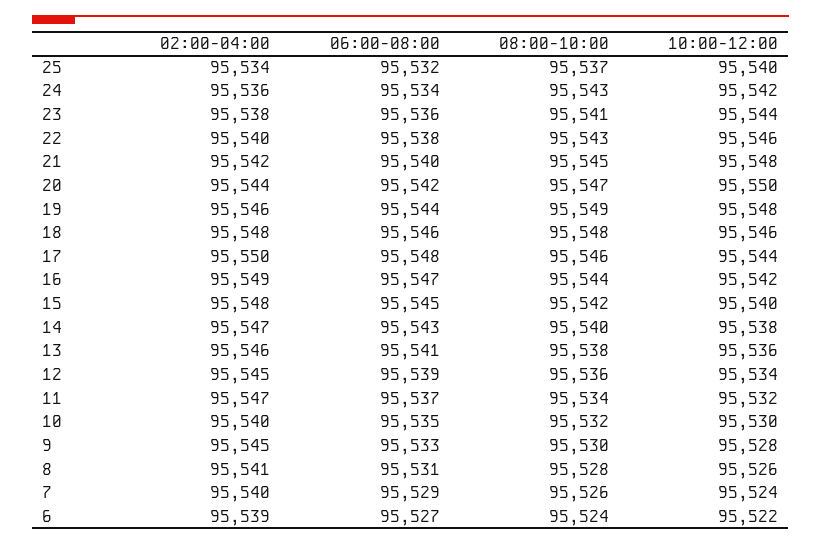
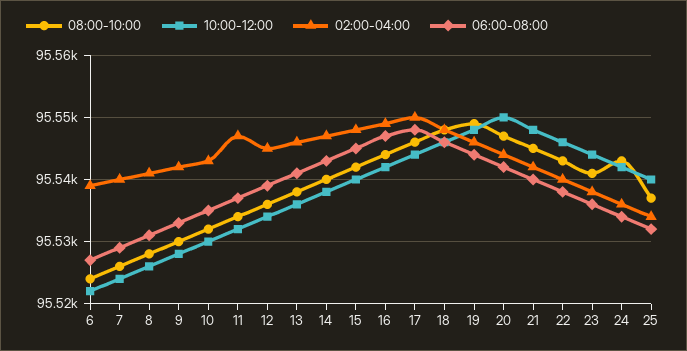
02:00-04:00, 10: 95540 -> 95543
02:00-04:00, 9: 95545 -> 95542

